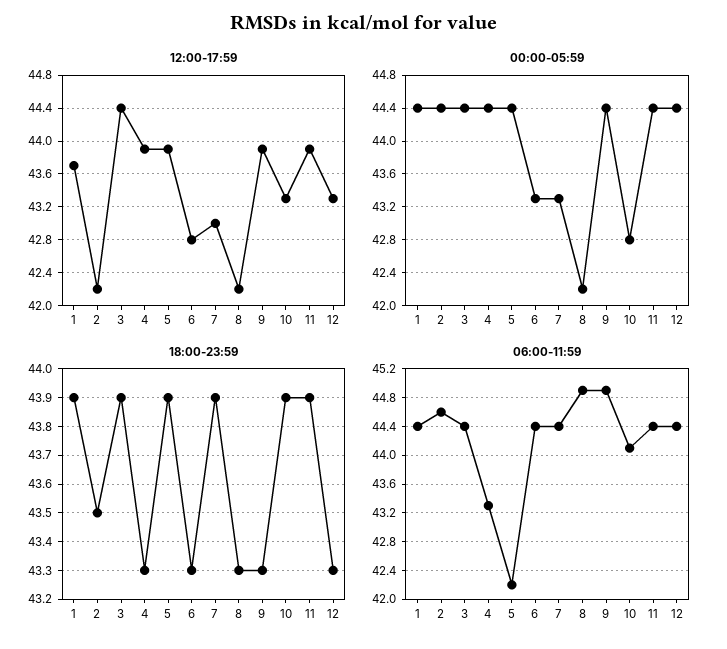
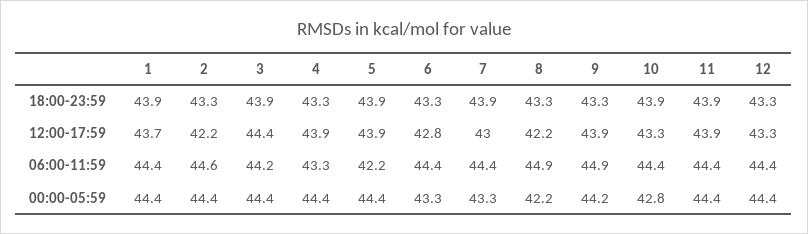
00:00-05:59, 9: 44.4 -> 44.2
18:00-23:59, 2: 43.5 -> 43.3
06:00-11:59, 3: 44.4 -> 44.2
06:00-11:59, 10: 44.1 -> 44.4

